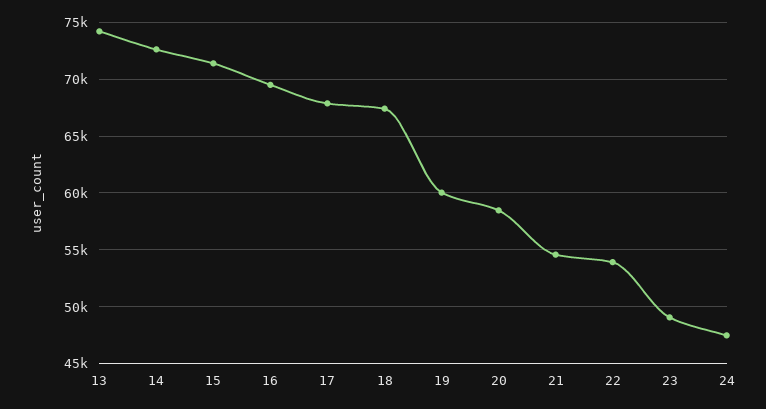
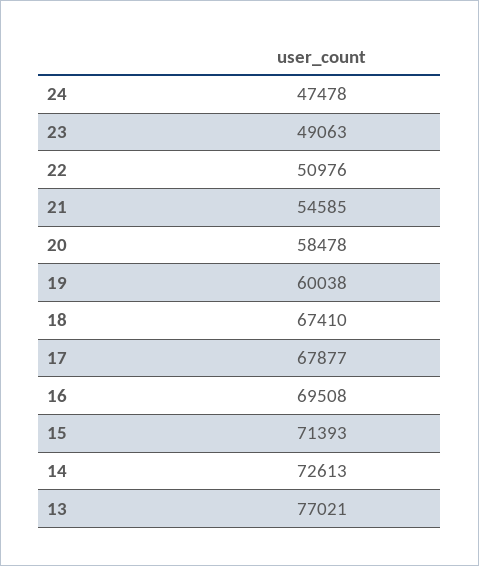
13: 74000 -> 77021
22: 54000 -> 50976

